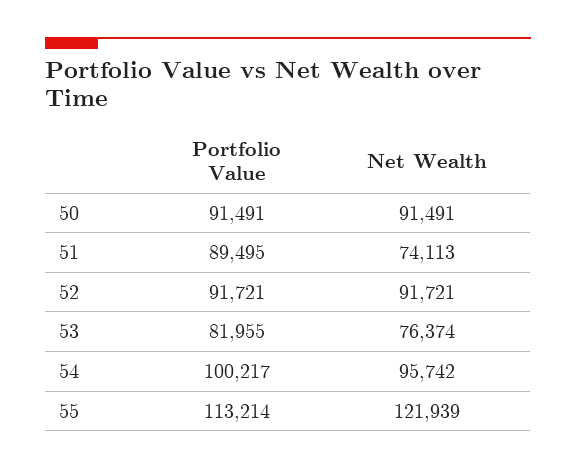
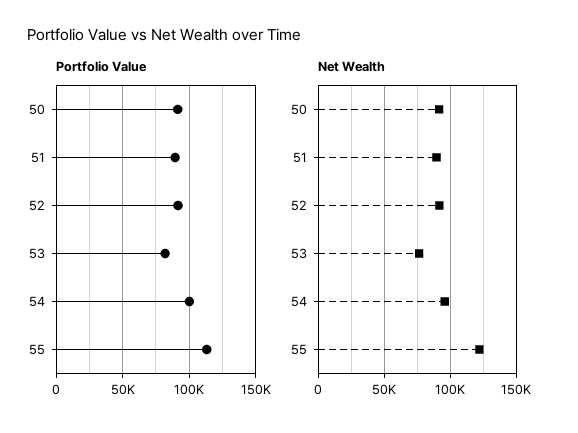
Net Wealth, 51: 74113 -> 90000

